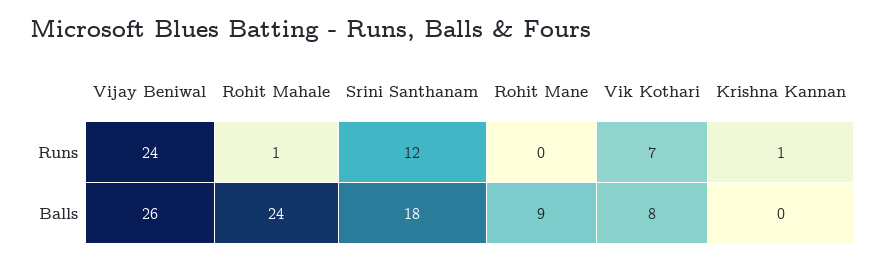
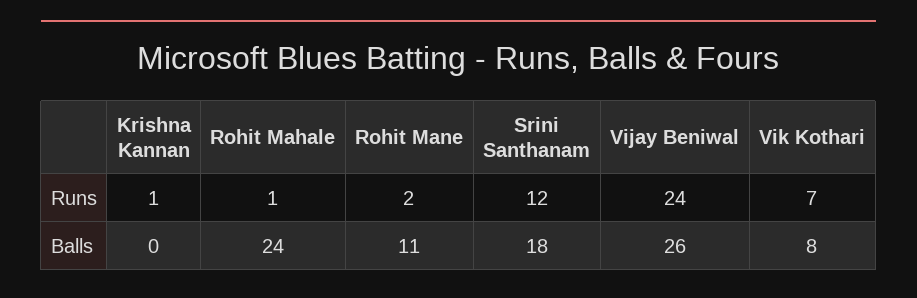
Rohit Mane, Runs: 0 -> 2
Rohit Mane, Balls: 9 -> 11

